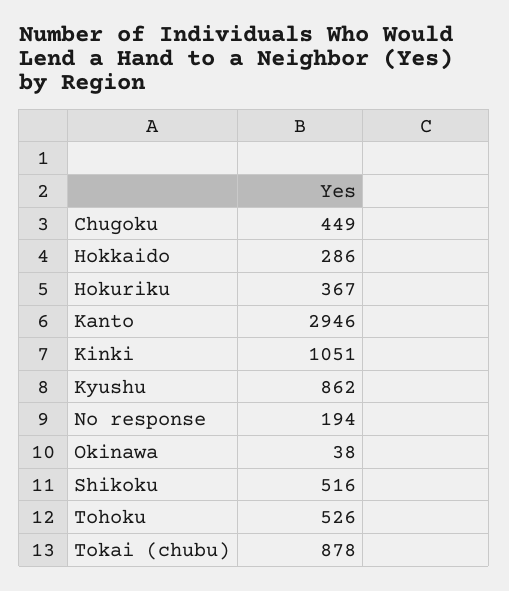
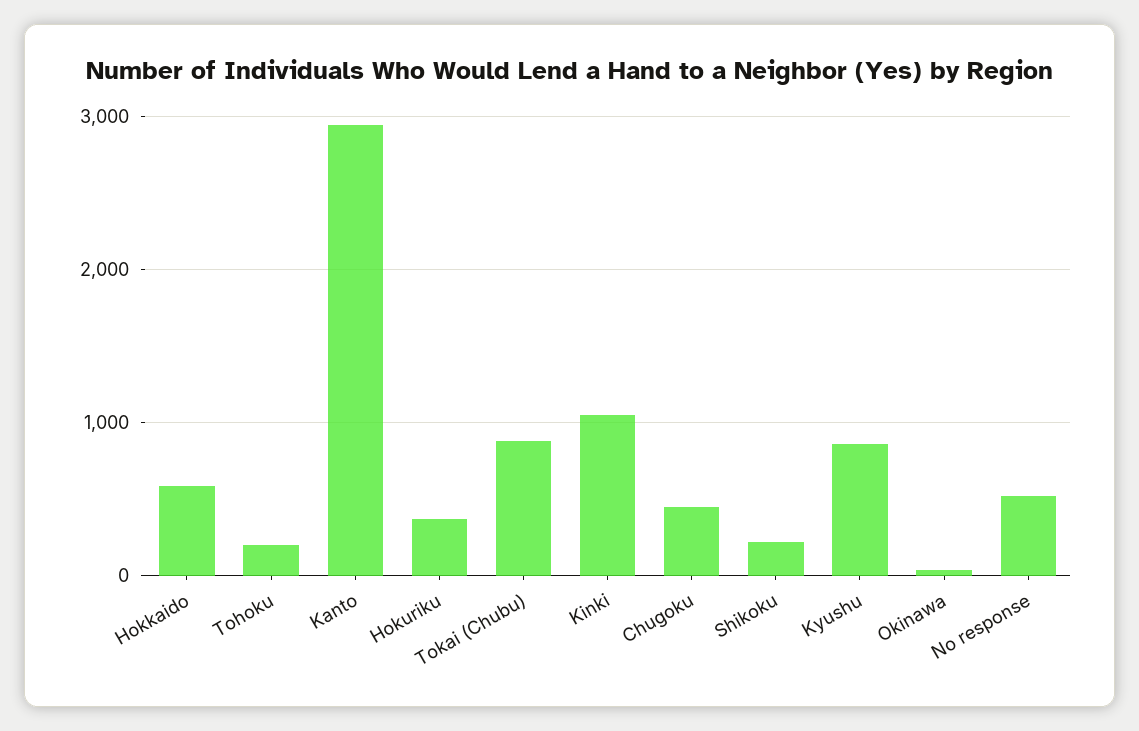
Hokkaido: 286 -> 600
No response: 194 -> 500
Shikoku: 516 -> 200
Tohoku: 526 -> 200

